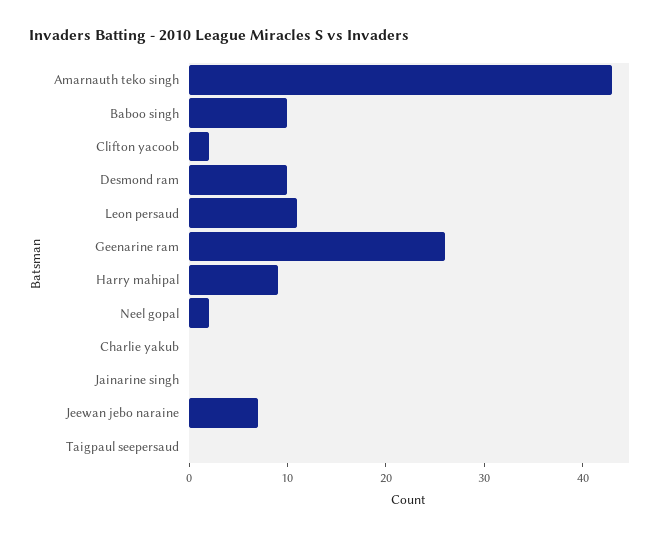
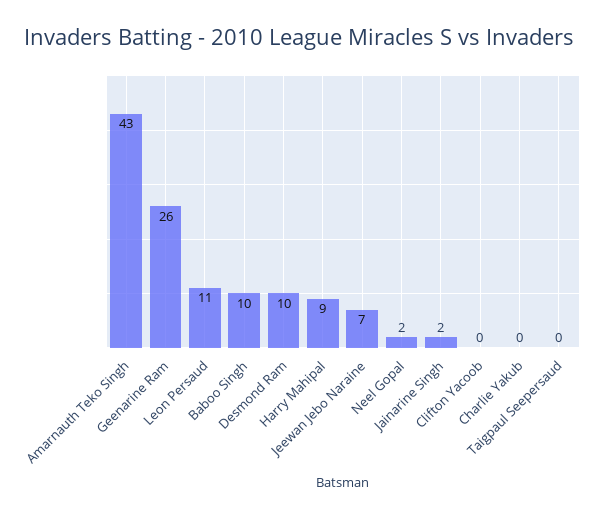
Clifton yacoob: 2 -> 0
Jainarine singh: 0 -> 2

